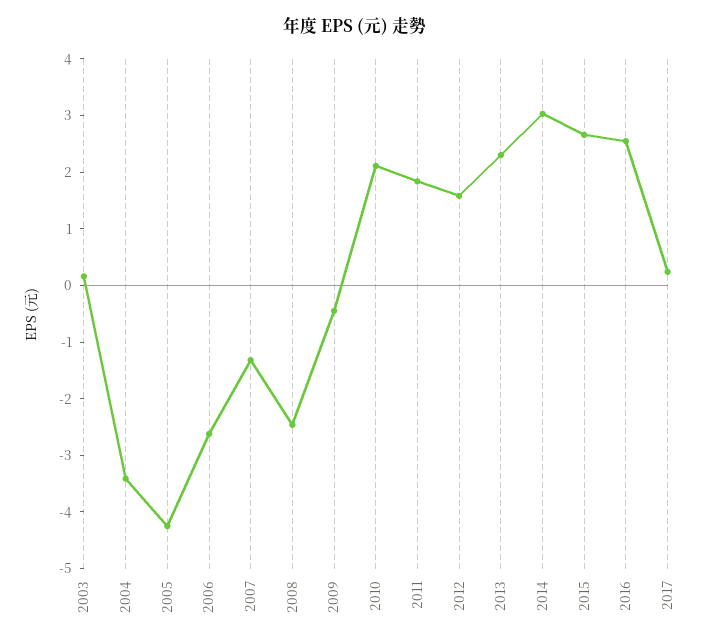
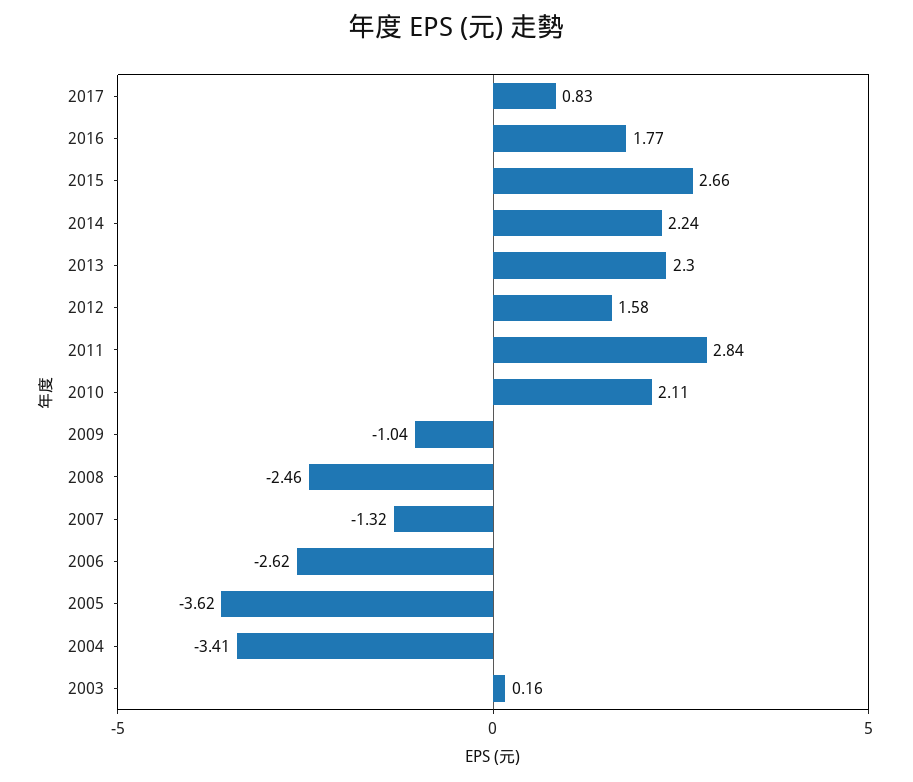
2005: -4.2 -> -3.62
2009: -0.4 -> -1.04
2011: 1.8 -> 2.84
2014: 3 -> 2.24
2016: 2.6 -> 1.77
2017: 0.2 -> 0.83

